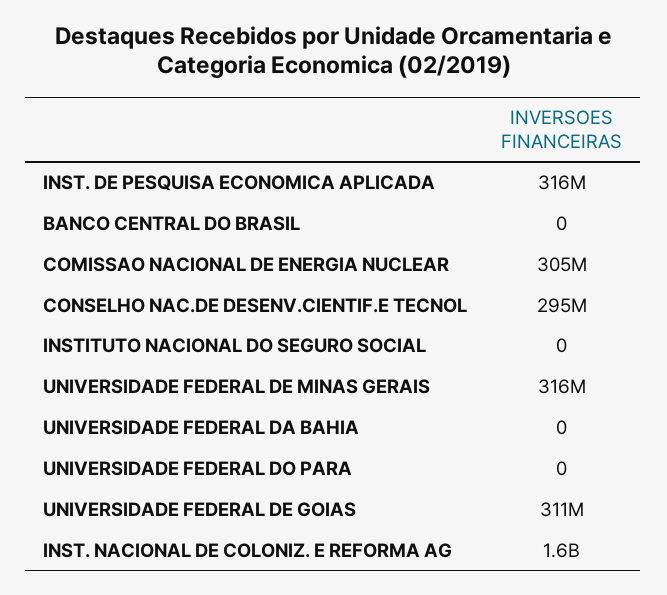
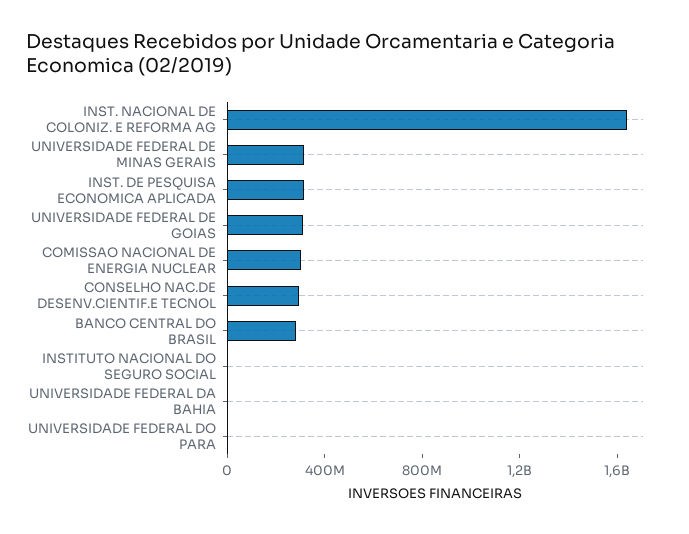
BANCO CENTRAL DO BRASIL: 0 -> 300000000

